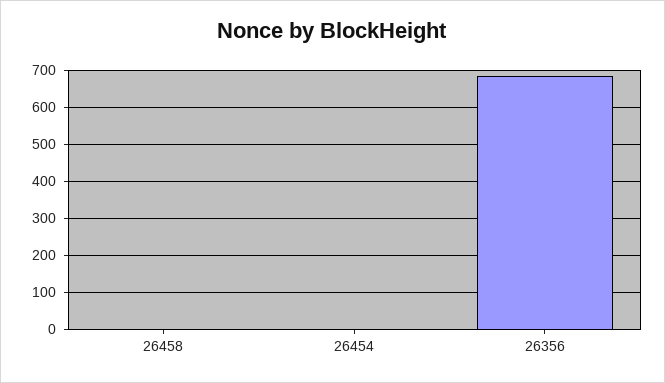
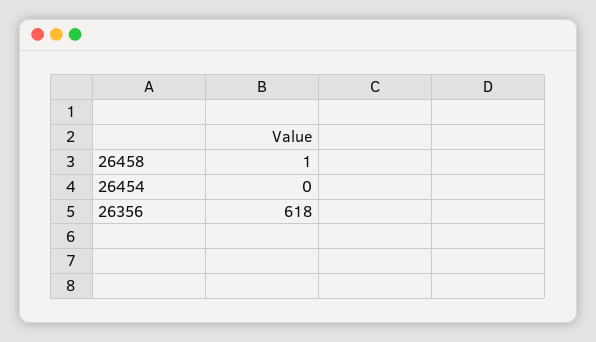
26356: 680 -> 618

